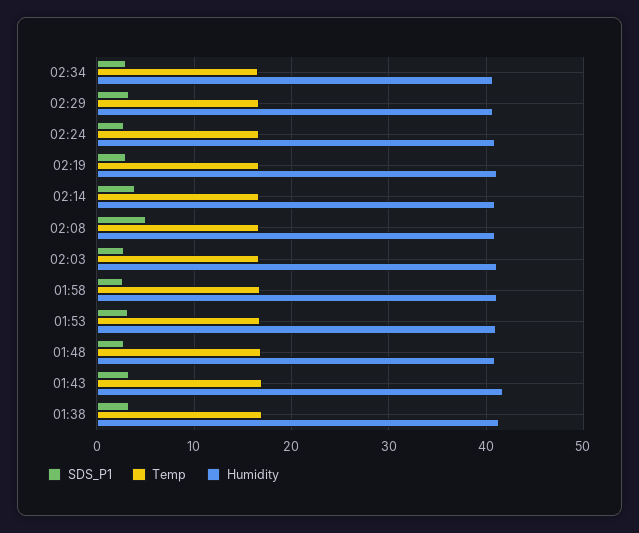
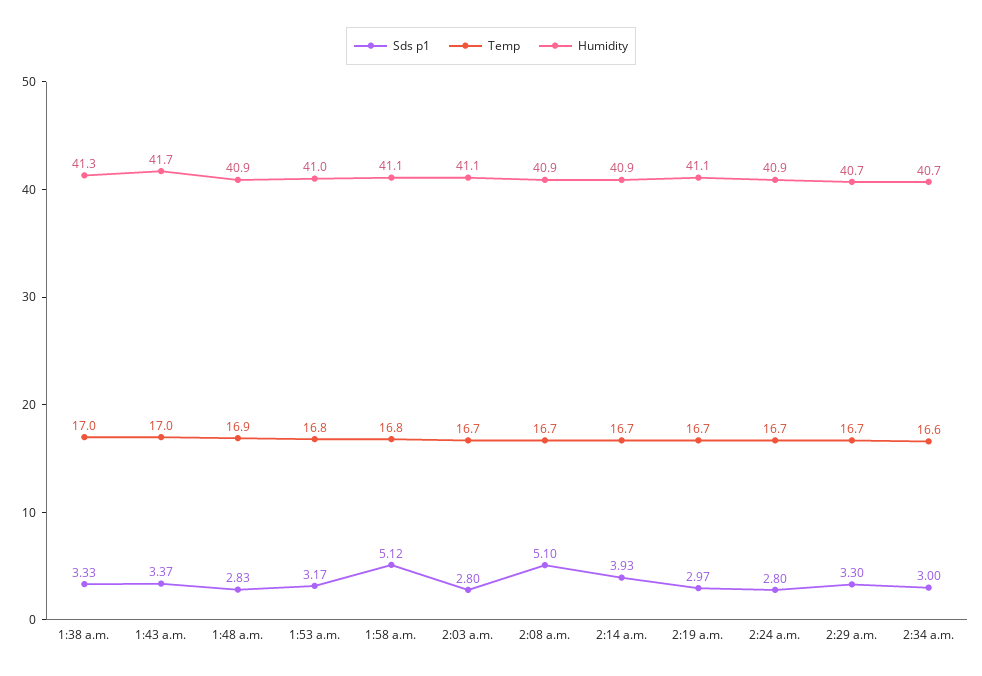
SDS_P1, 01:58: 3 -> 5.12

